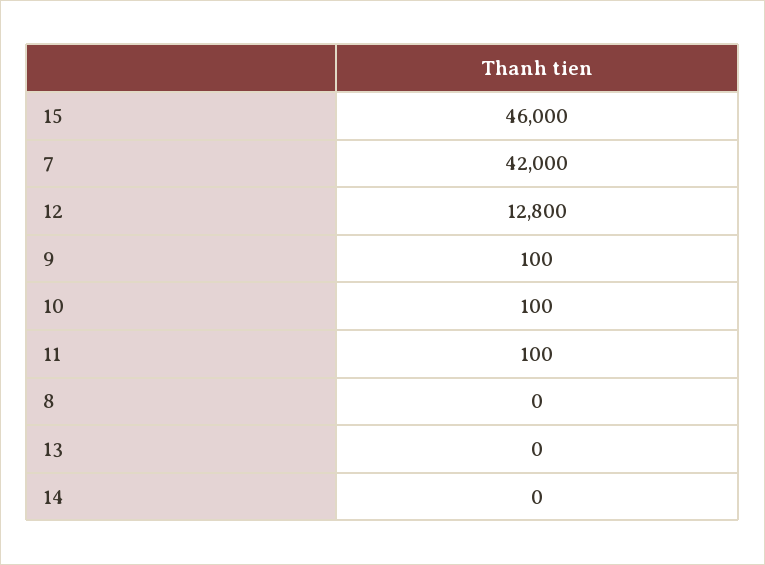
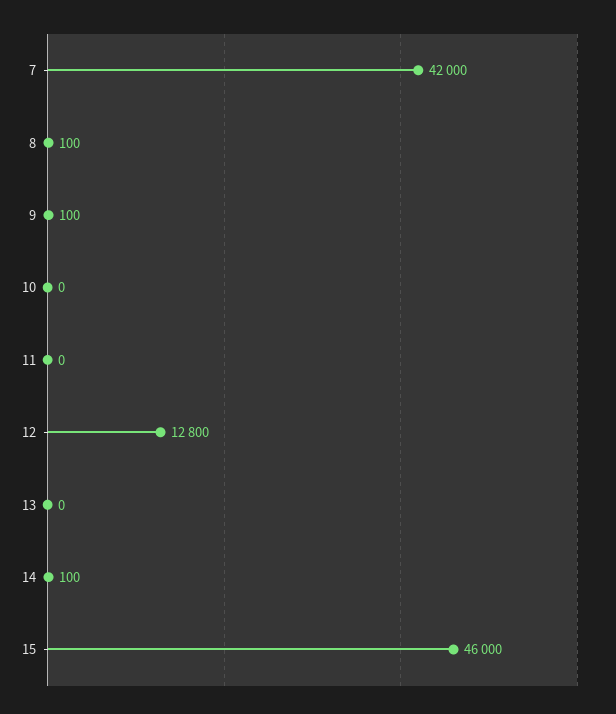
10: 100 -> 0
11: 100 -> 0
8: 0 -> 100
14: 0 -> 100

